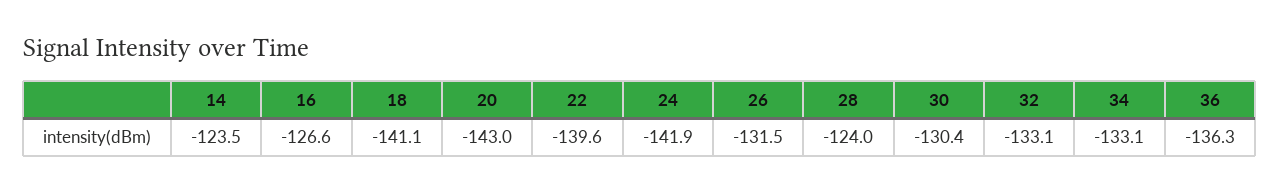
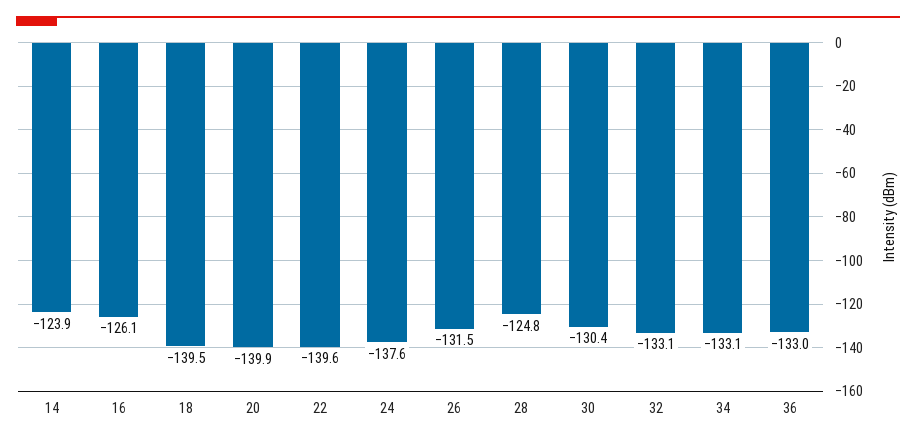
14: -123.5 -> -123.9
16: -126.6 -> -126.1
18: -141.1 -> -139.5
20: -143 -> -139.9
24: -141.9 -> -137.6
28: -124 -> -124.8
36: -136.3 -> -133

